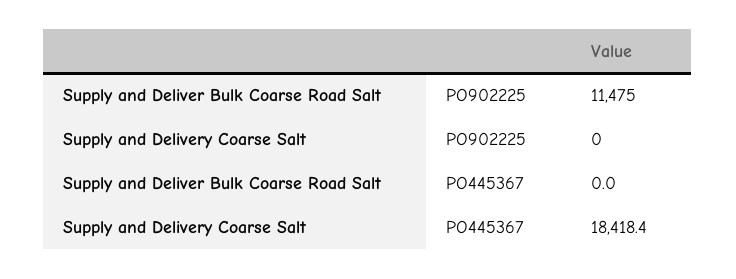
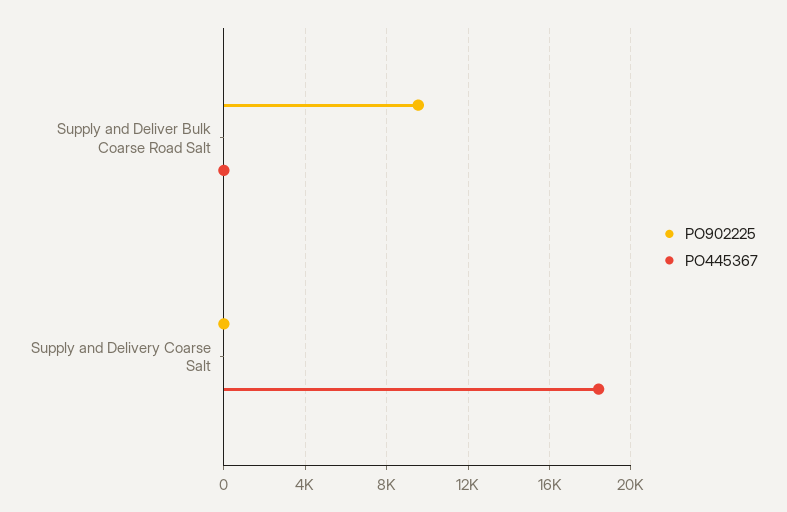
PO902225, Supply and Deliver Bulk Coarse Road Salt: 11475 -> 9500

